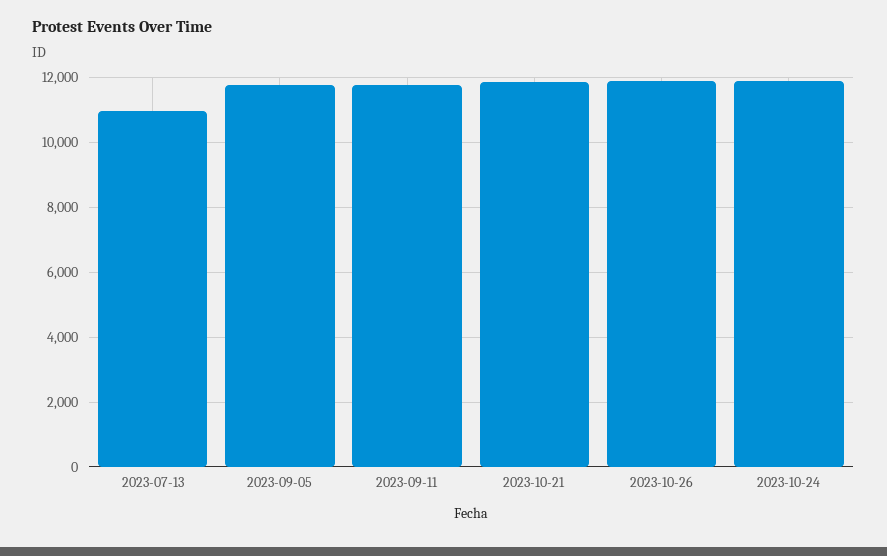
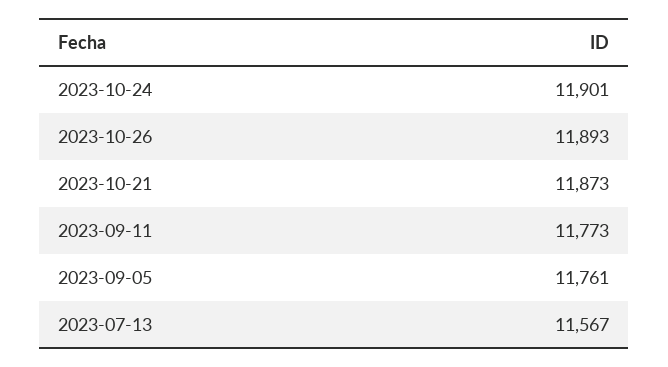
2023-07-13: 11000 -> 11567

